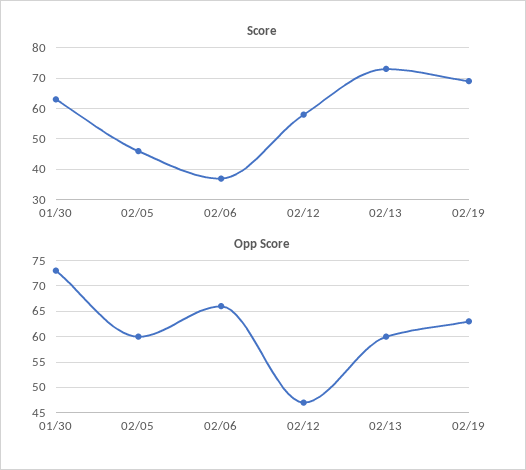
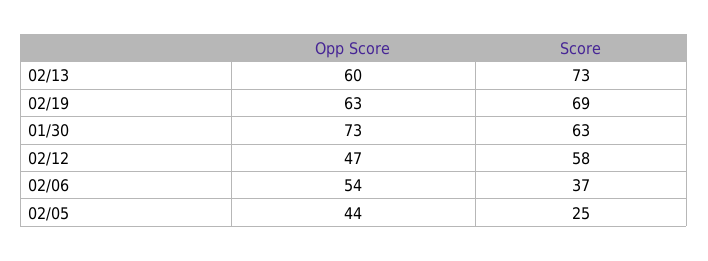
Score, 02/05: 45 -> 25
Opp Score, 02/05: 60 -> 44
Opp Score, 02/06: 65 -> 54

